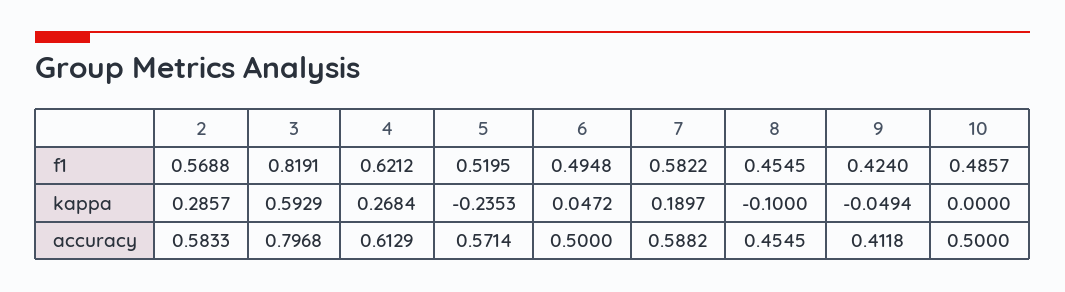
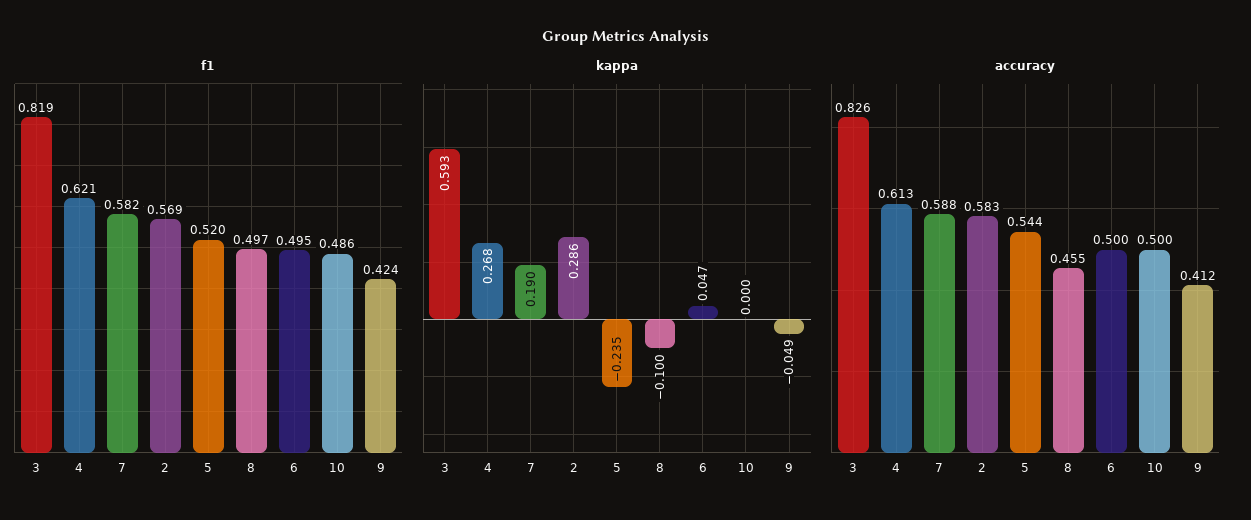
f1, 8: 0.4545 -> 0.497
accuracy, 3: 0.7968 -> 0.826
accuracy, 5: 0.5714 -> 0.544

